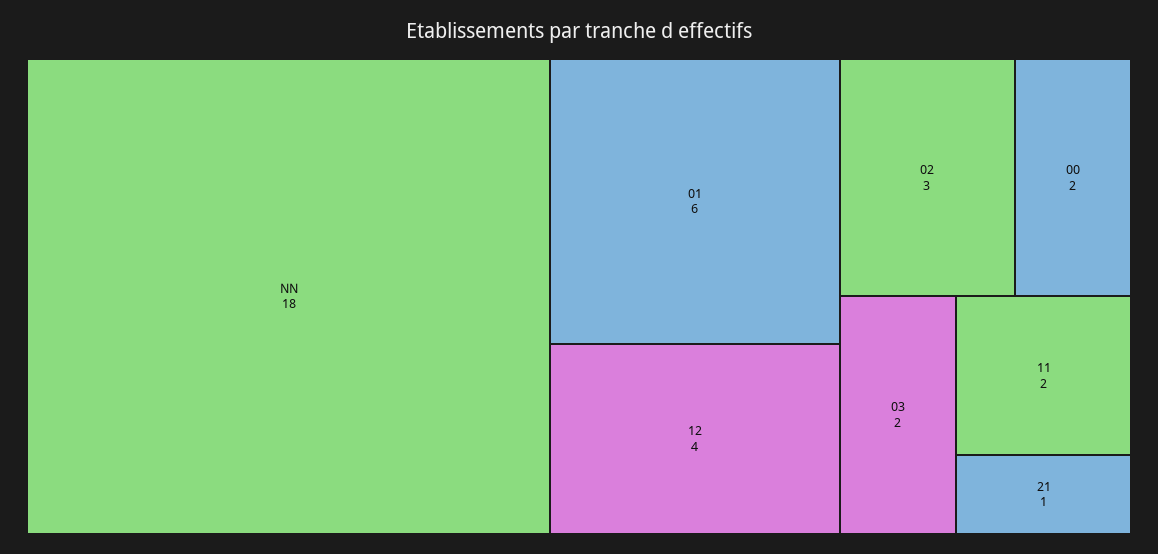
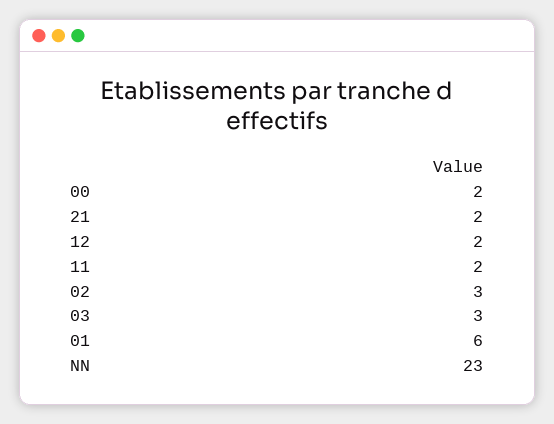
NN: 18 -> 23
12: 4 -> 2
03: 2 -> 3
21: 1 -> 2

